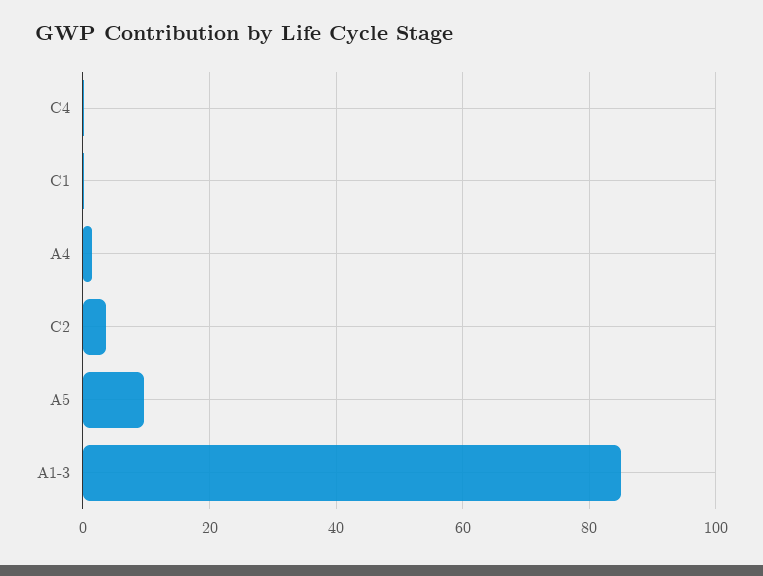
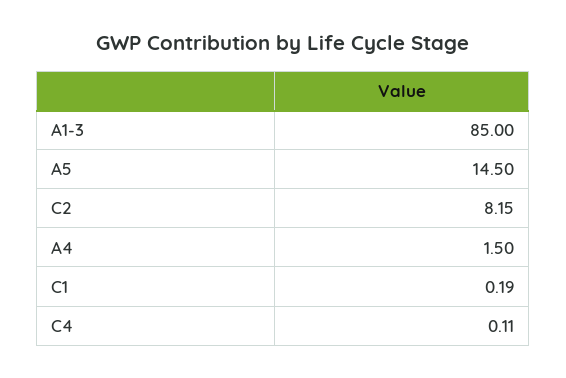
C2: 4 -> 8.15
A5: 10 -> 14.5

